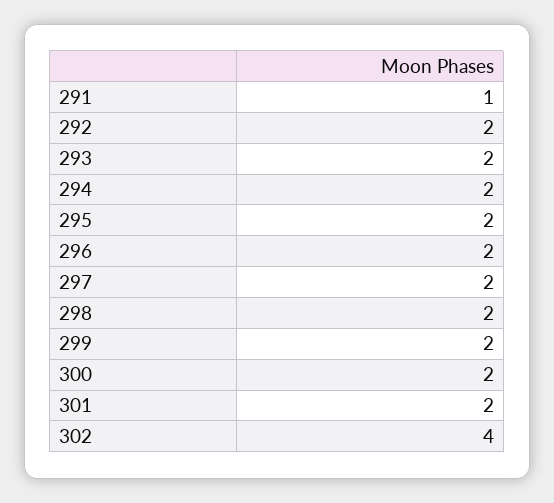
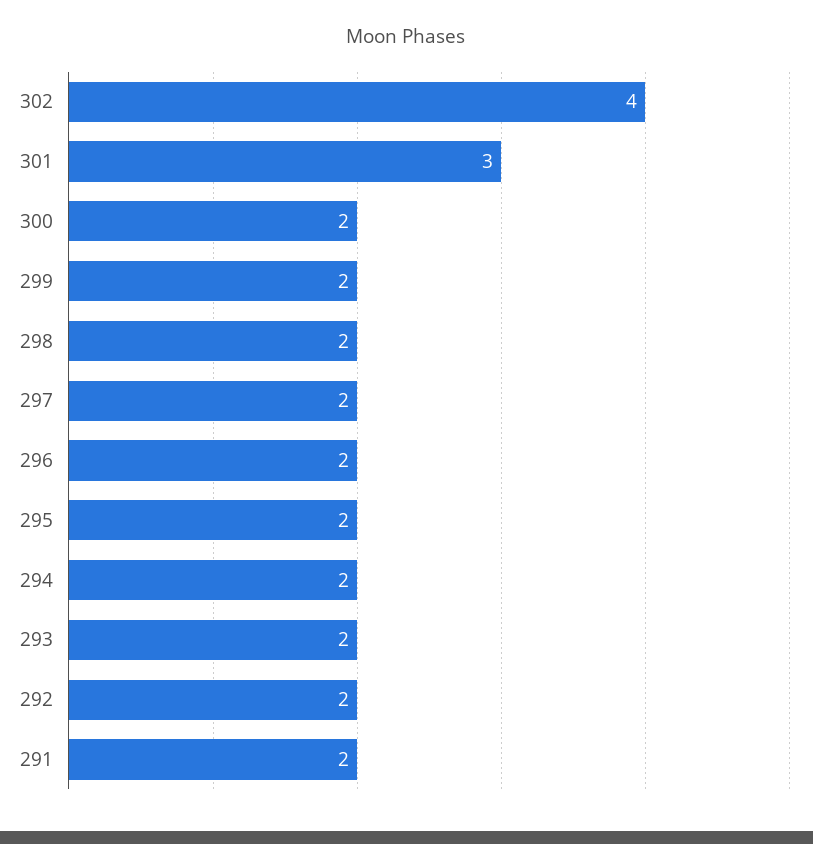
291: 1 -> 2
301: 2 -> 3

